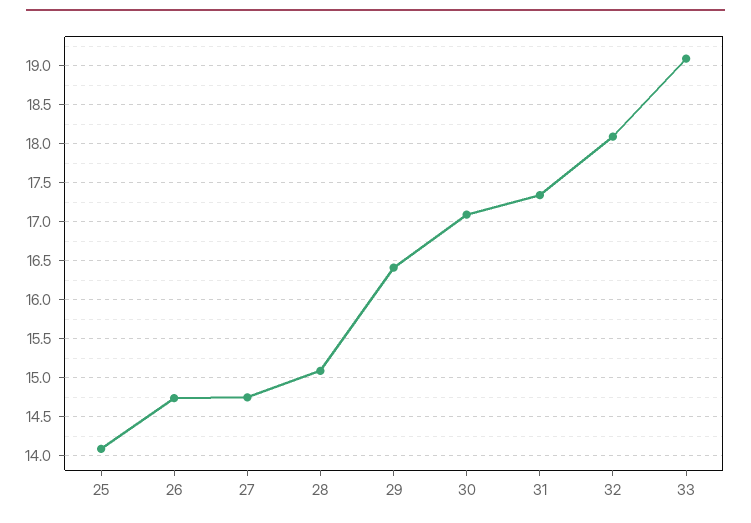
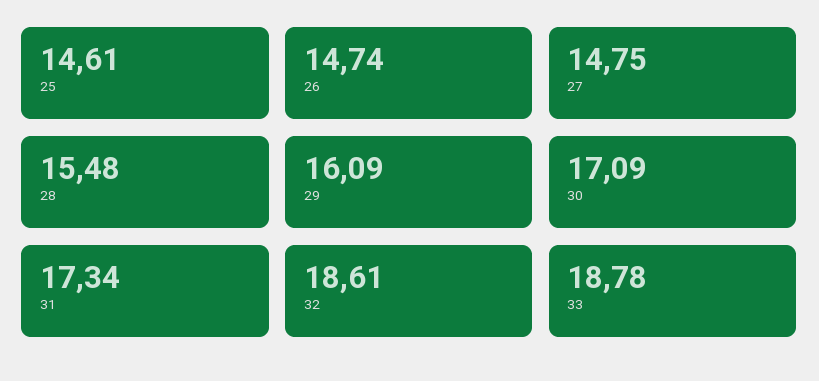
25: 14.1 -> 14.61
28: 15.1 -> 15.48
29: 16.4 -> 16.09
32: 18.1 -> 18.61
33: 19.1 -> 18.78

